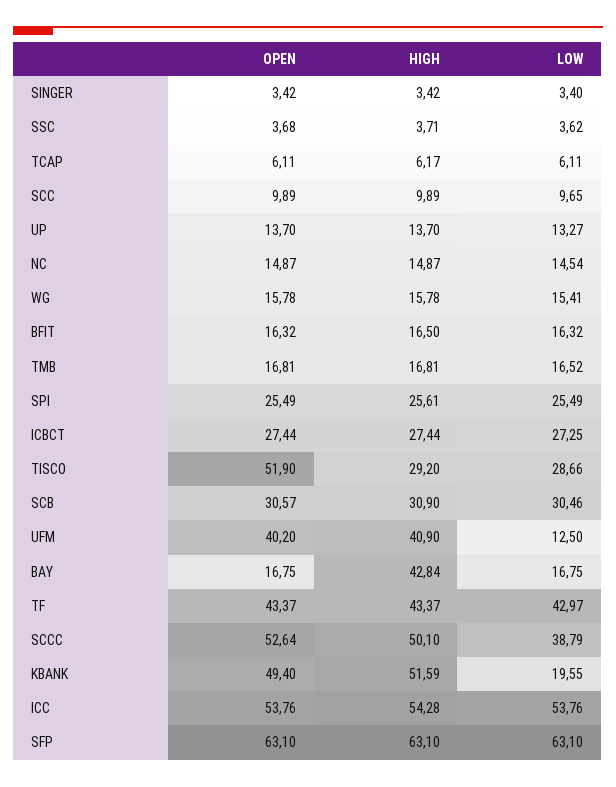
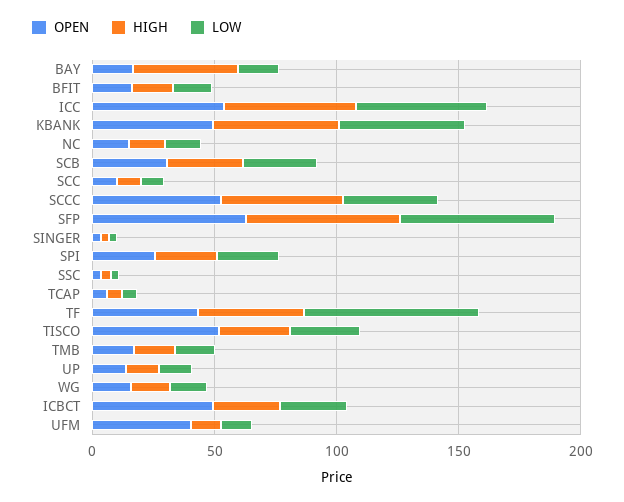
OPEN, ICBCT: 27.44 -> 50
HIGH, UFM: 40.9 -> 10
LOW, TF: 42.97 -> 70
LOW, KBANK: 19.55 -> 50

